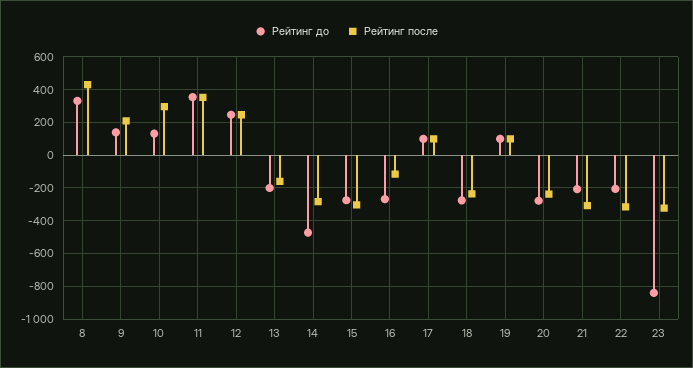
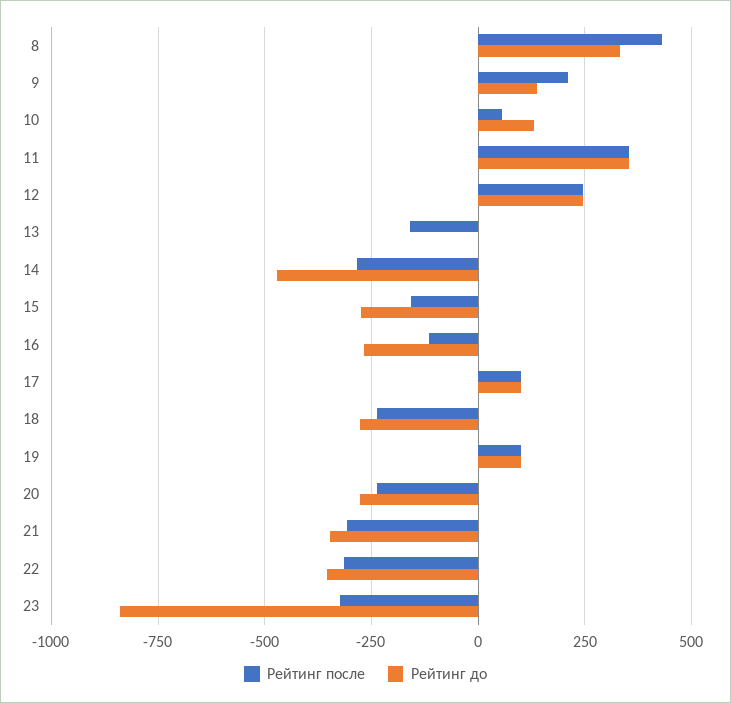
Рейтинг после, 10: 300 -> 50
Рейтинг до, 13: -200 -> 0
Рейтинг после, 15: -300 -> -150
Рейтинг до, 21: -200 -> -350
Рейтинг до, 22: -200 -> -350

